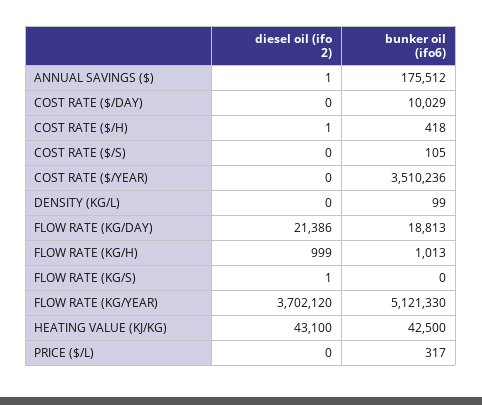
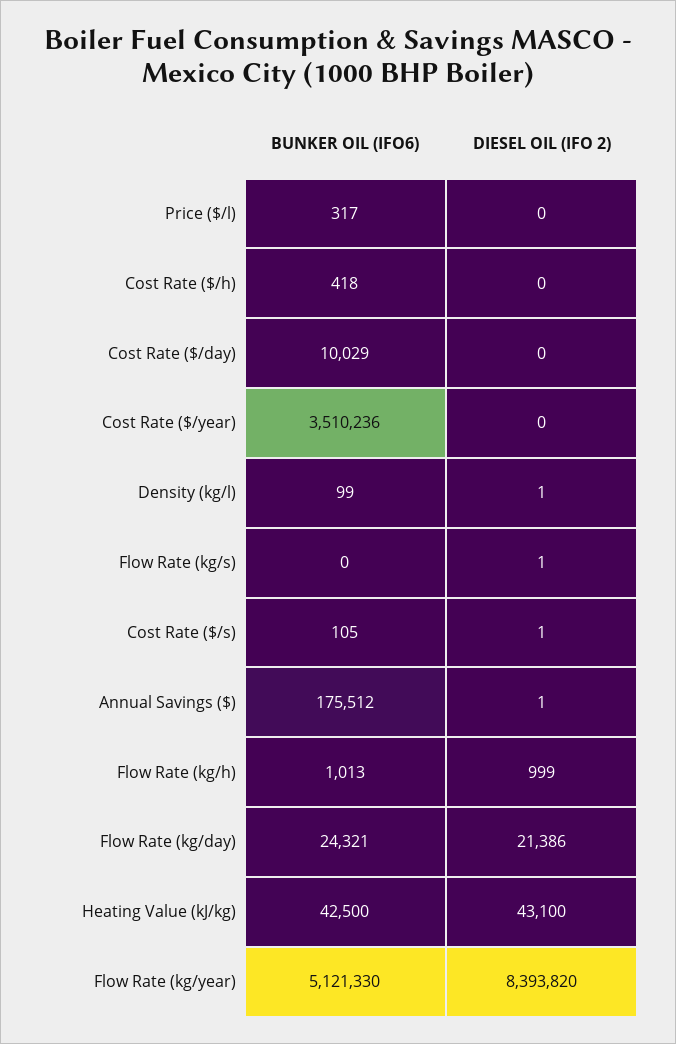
diesel oil (ifo 2), COST RATE ($/H): 1 -> 0
diesel oil (ifo 2), COST RATE ($/S): 0 -> 1
diesel oil (ifo 2), DENSITY (KG/L): 0 -> 1
bunker oil (ifo6), FLOW RATE (KG/DAY): 18813 -> 24321
diesel oil (ifo 2), FLOW RATE (KG/YEAR): 3702120 -> 8393820

